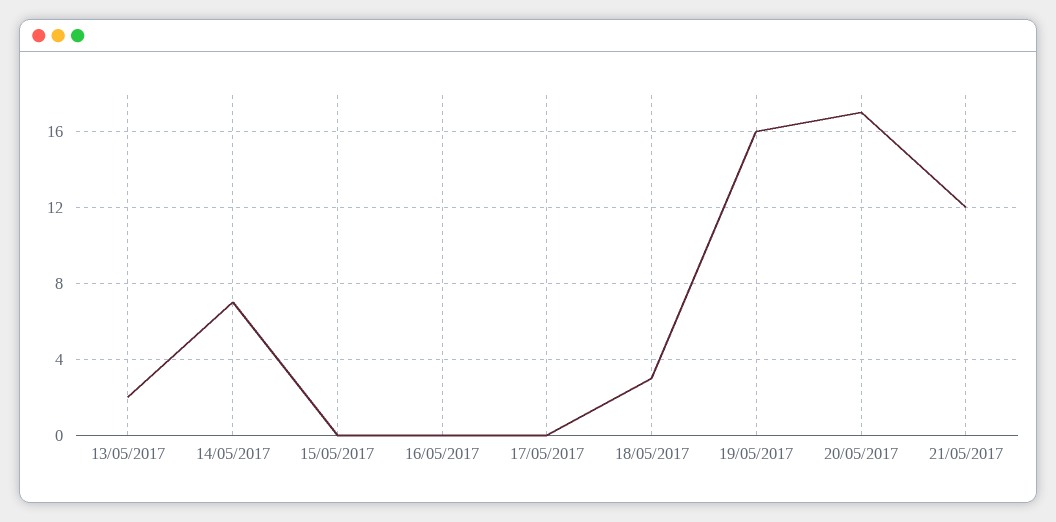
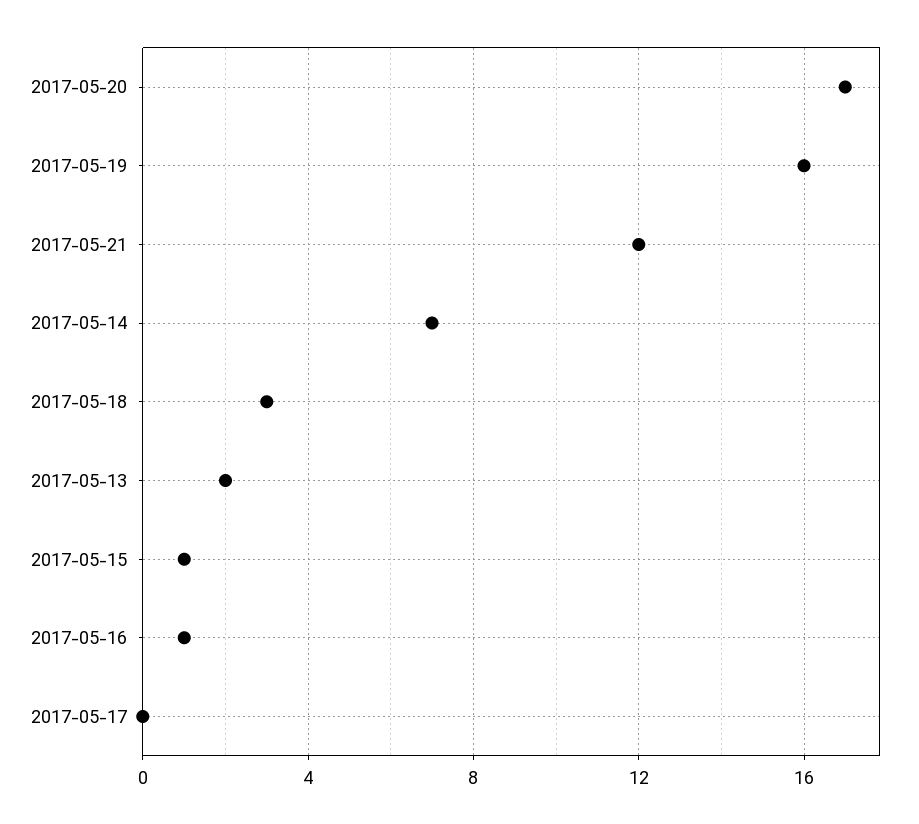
15/05/2017: 0 -> 1
16/05/2017: 0 -> 1

